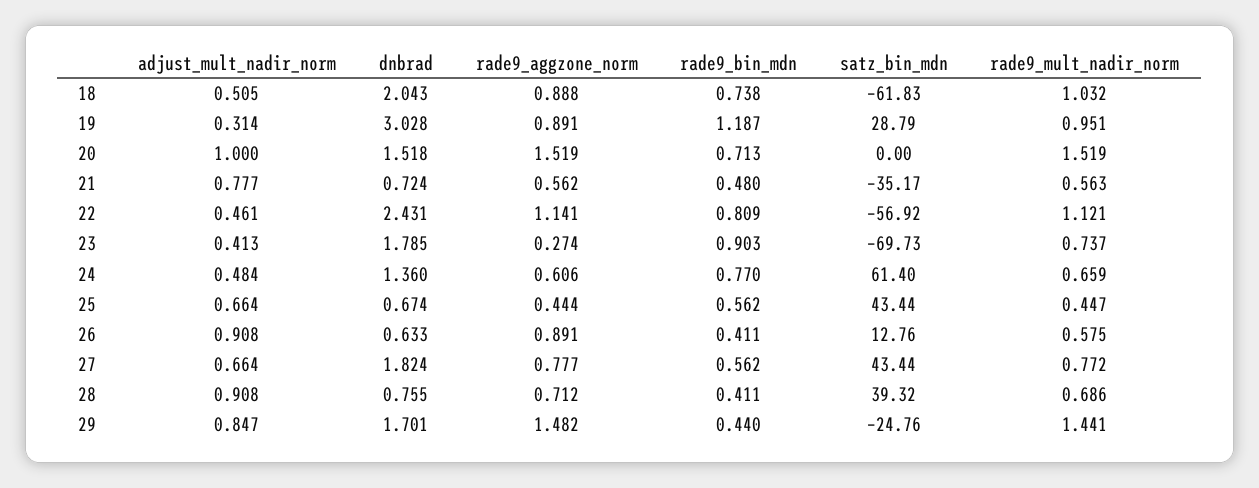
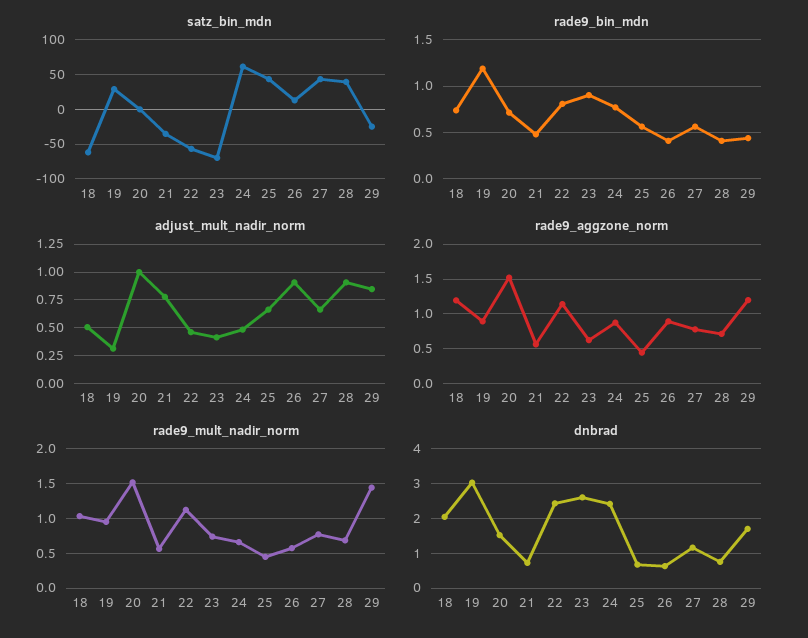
rade9_aggzone_norm, 18: 0.888 -> 1.2
dnbrad, 23: 1.785 -> 2.6
rade9_aggzone_norm, 23: 0.274 -> 0.6
dnbrad, 24: 1.36 -> 2.4
rade9_aggzone_norm, 24: 0.606 -> 0.9
dnbrad, 27: 1.824 -> 1.2
rade9_aggzone_norm, 29: 1.482 -> 1.2

